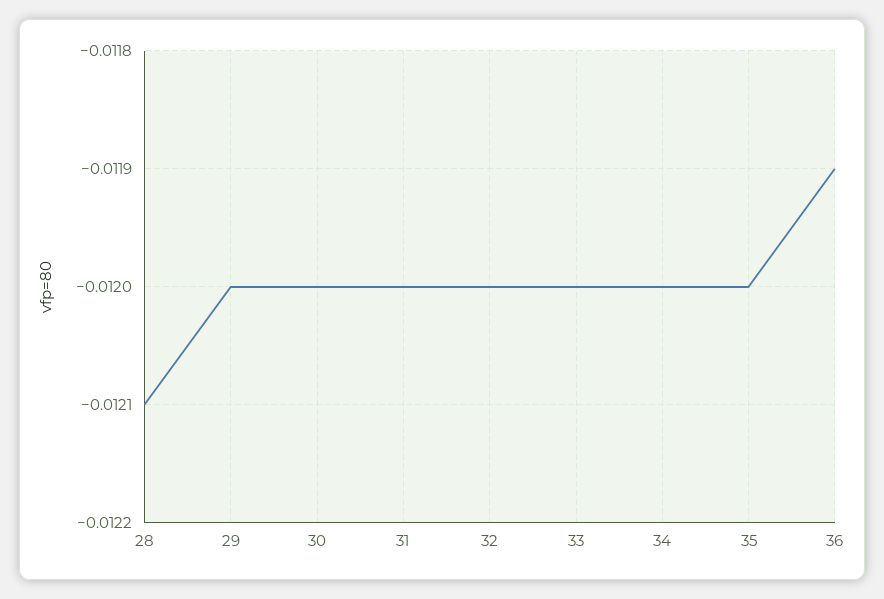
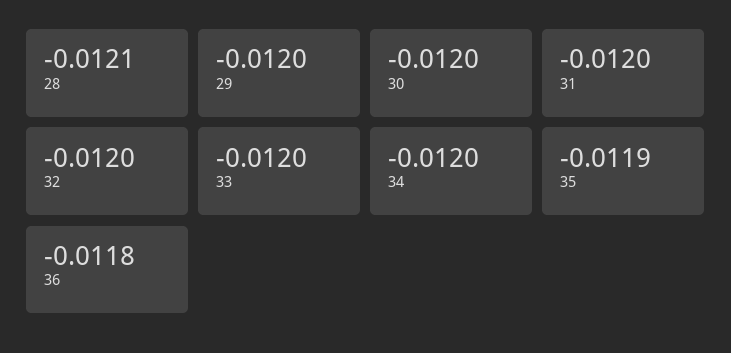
35: -0.012 -> -0.0119
36: -0.0119 -> -0.0118

